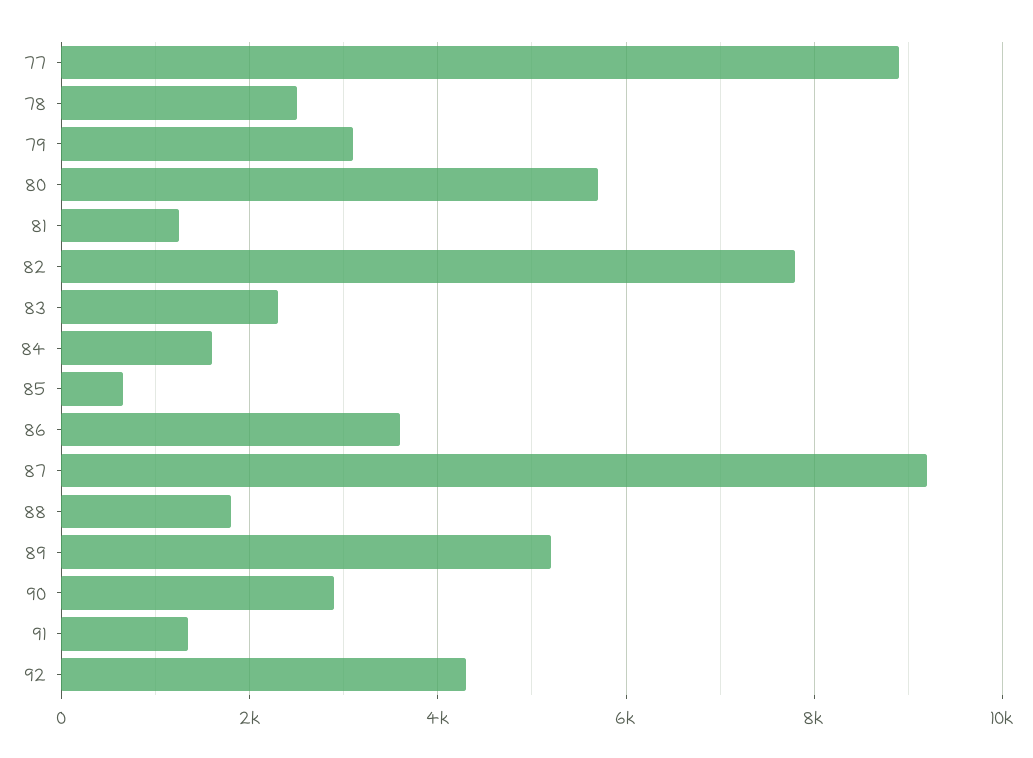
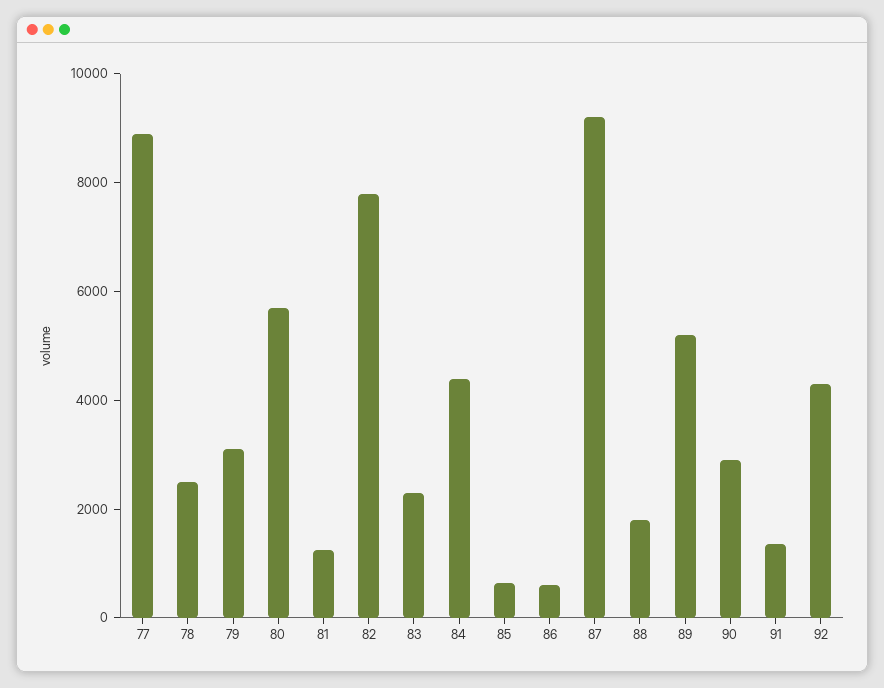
84: 1600 -> 4500
86: 3600 -> 500

